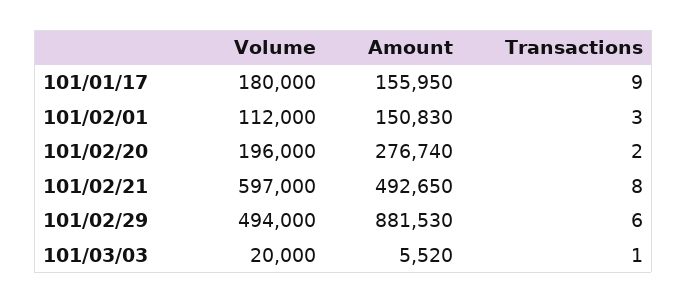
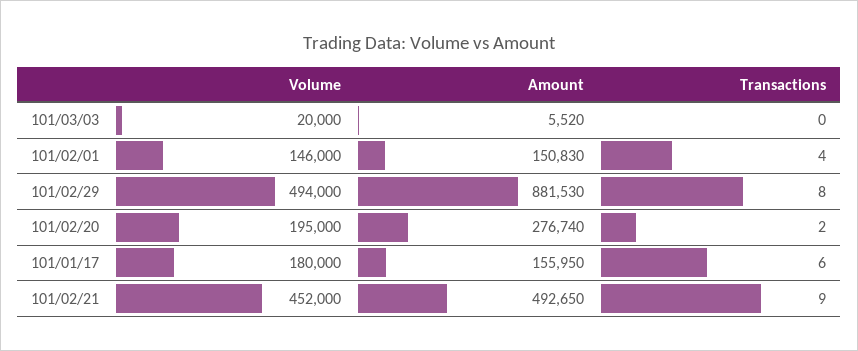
Transactions, 101/01/17: 9 -> 6
Volume, 101/02/01: 112000 -> 146000
Transactions, 101/02/01: 3 -> 4
Volume, 101/02/20: 196000 -> 195000
Volume, 101/02/21: 597000 -> 452000
Transactions, 101/02/21: 8 -> 9
Transactions, 101/02/29: 6 -> 8
Transactions, 101/03/03: 1 -> 0

